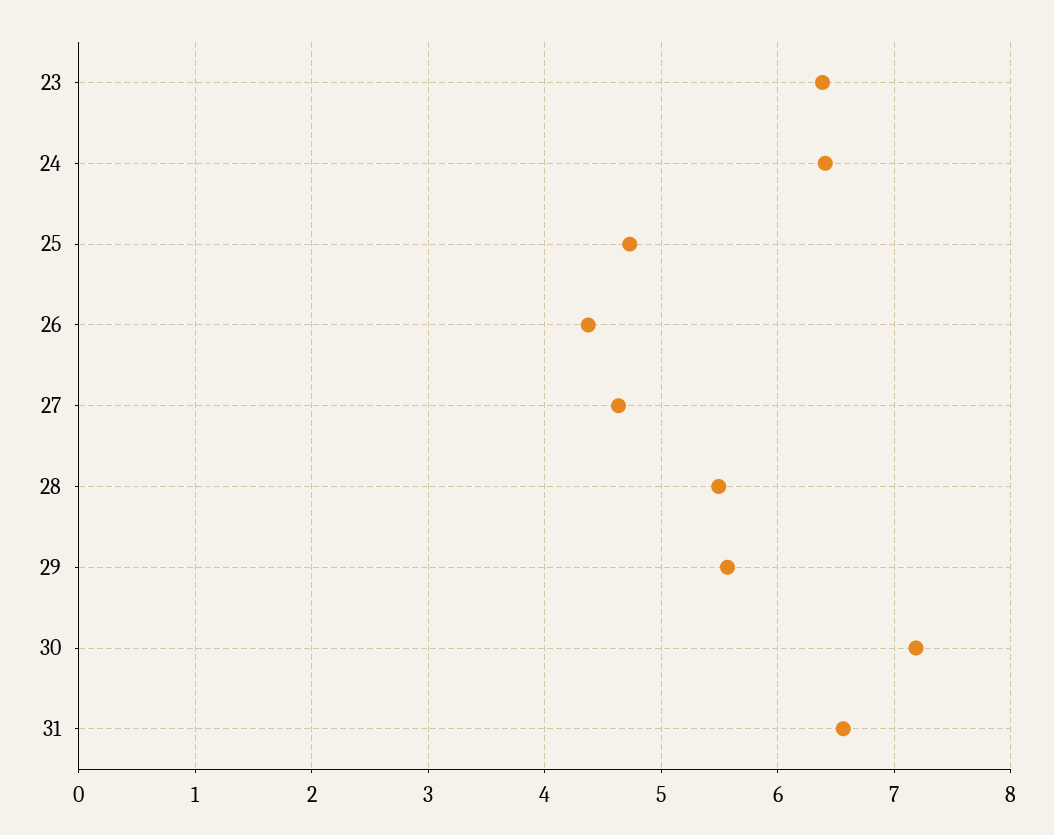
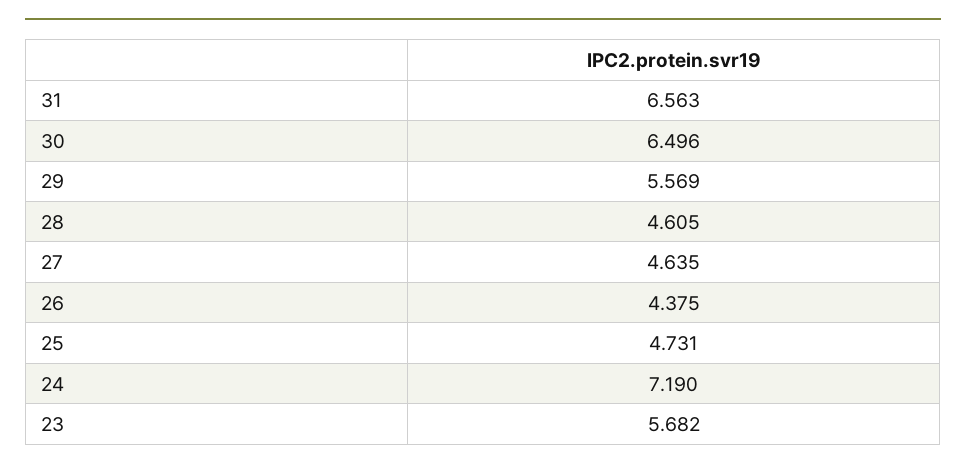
23: 6.4 -> 5.682
24: 6.4 -> 7.19
28: 5.5 -> 4.605
30: 7.2 -> 6.496

